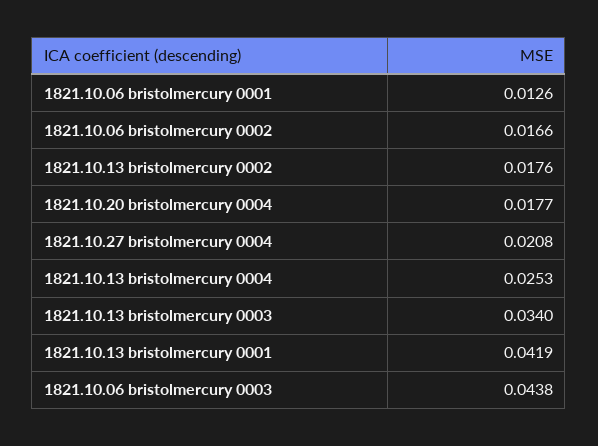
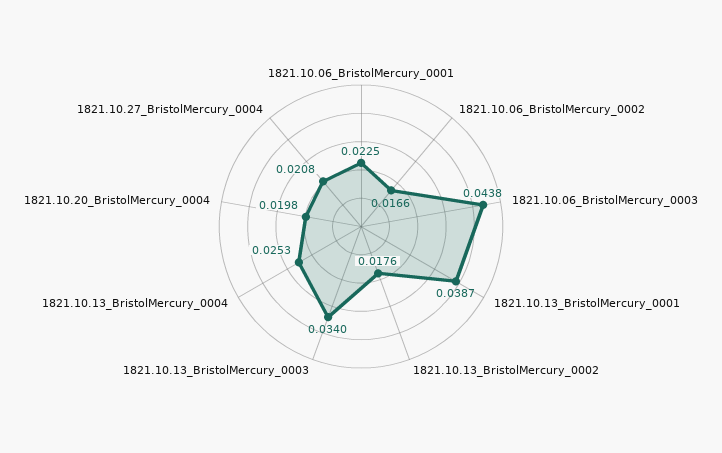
1821.10.06 bristolmercury 0001: 0.0126 -> 0.0225
1821.10.20 bristolmercury 0004: 0.0177 -> 0.0198
1821.10.13 bristolmercury 0001: 0.0419 -> 0.0387

